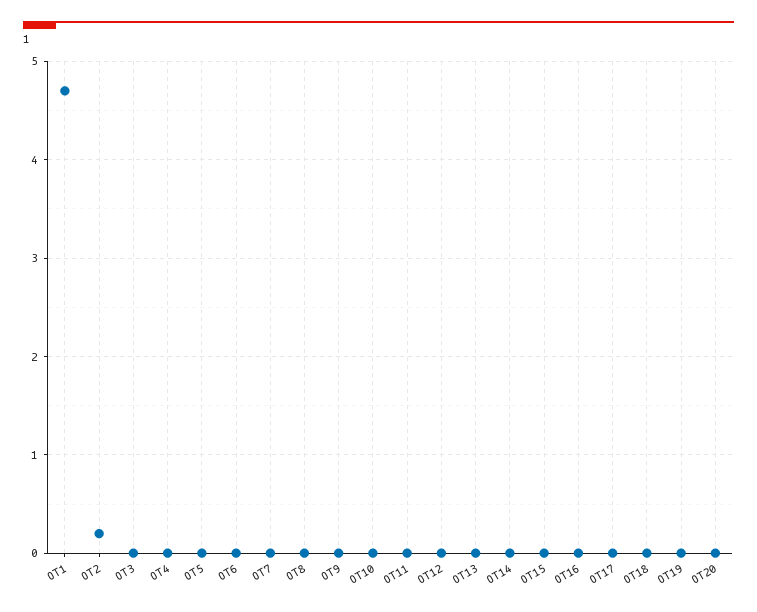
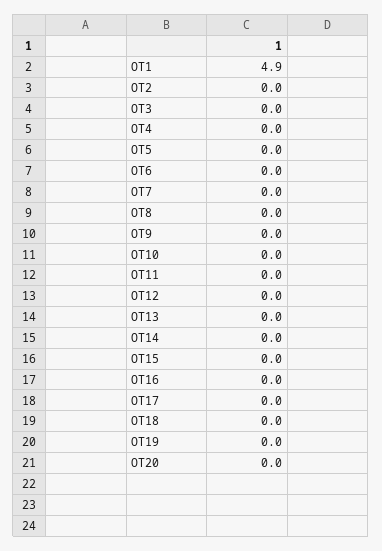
OT1: 4.7 -> 4.9
OT2: 0.2 -> 0

